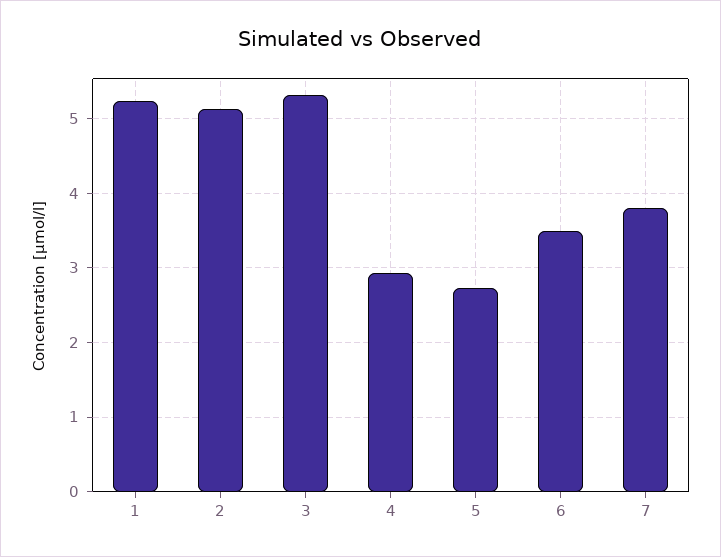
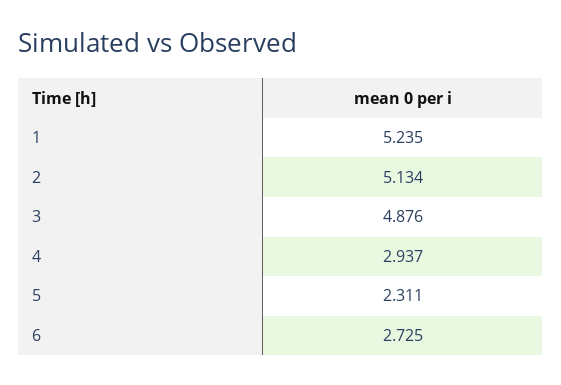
3: 5.3 -> 4.876
5: 2.7 -> 2.311
6: 3.5 -> 2.725
7: 3.8 -> none

